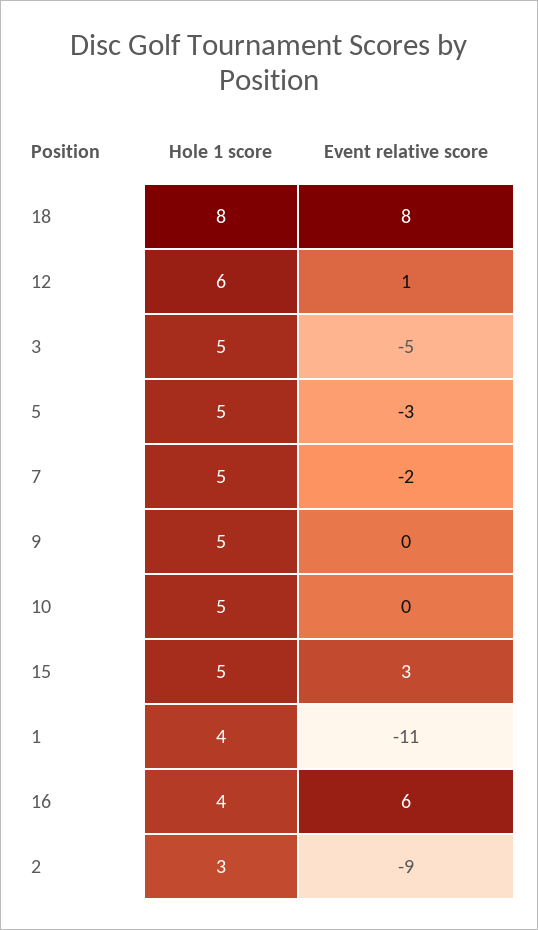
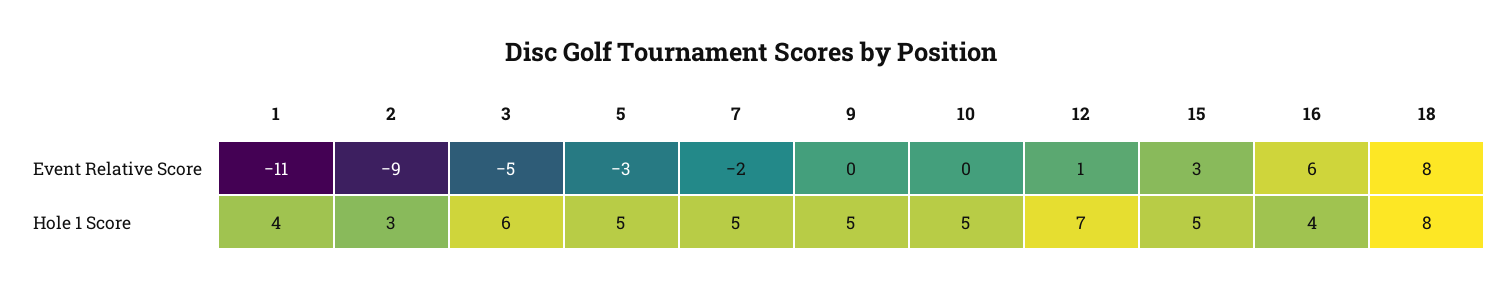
Hole 1 score, 12: 6 -> 7
Hole 1 score, 3: 5 -> 6

